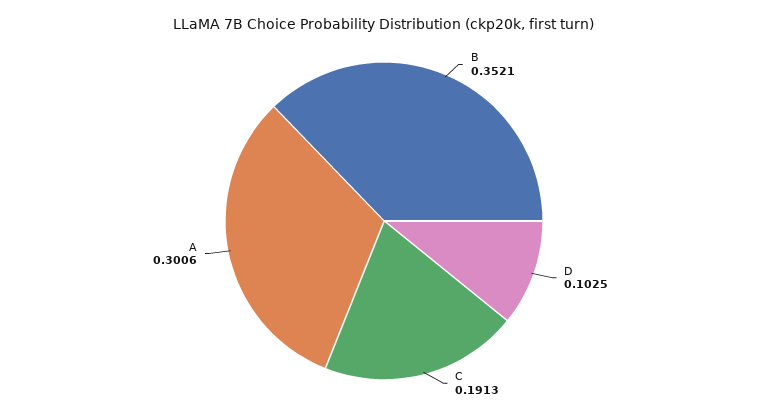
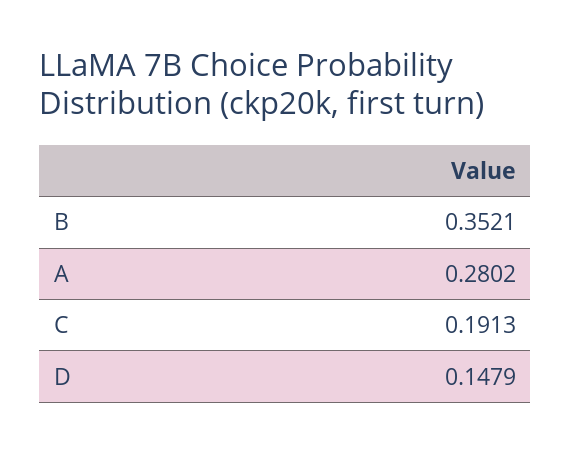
D: 0.1025 -> 0.1479
A: 0.3006 -> 0.2802

